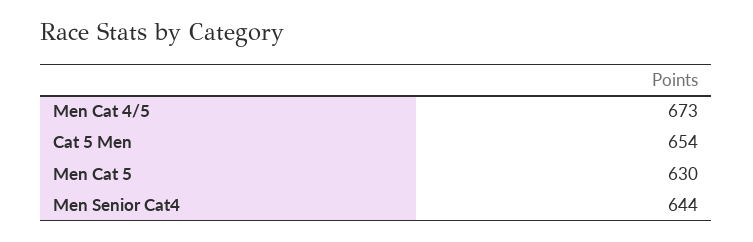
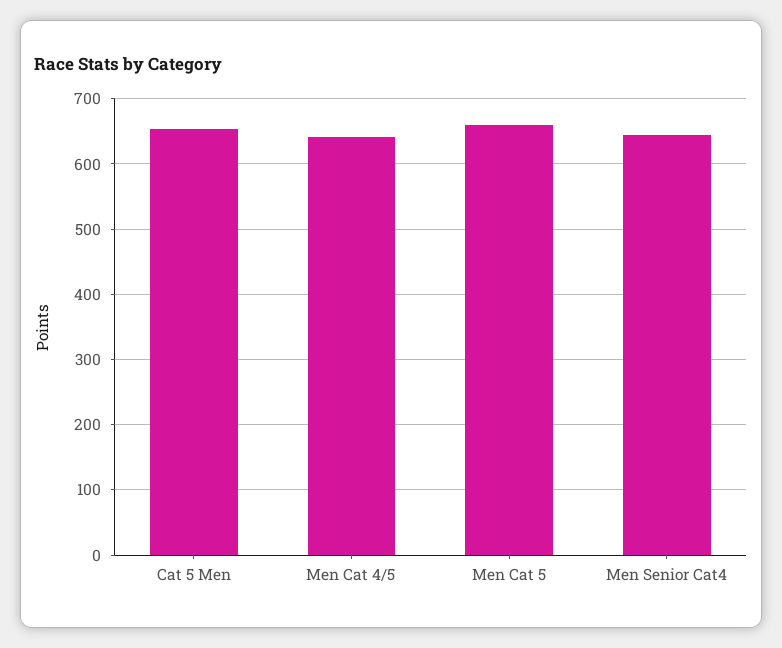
Men Cat 4/5: 673 -> 640
Men Cat 5: 630 -> 660

